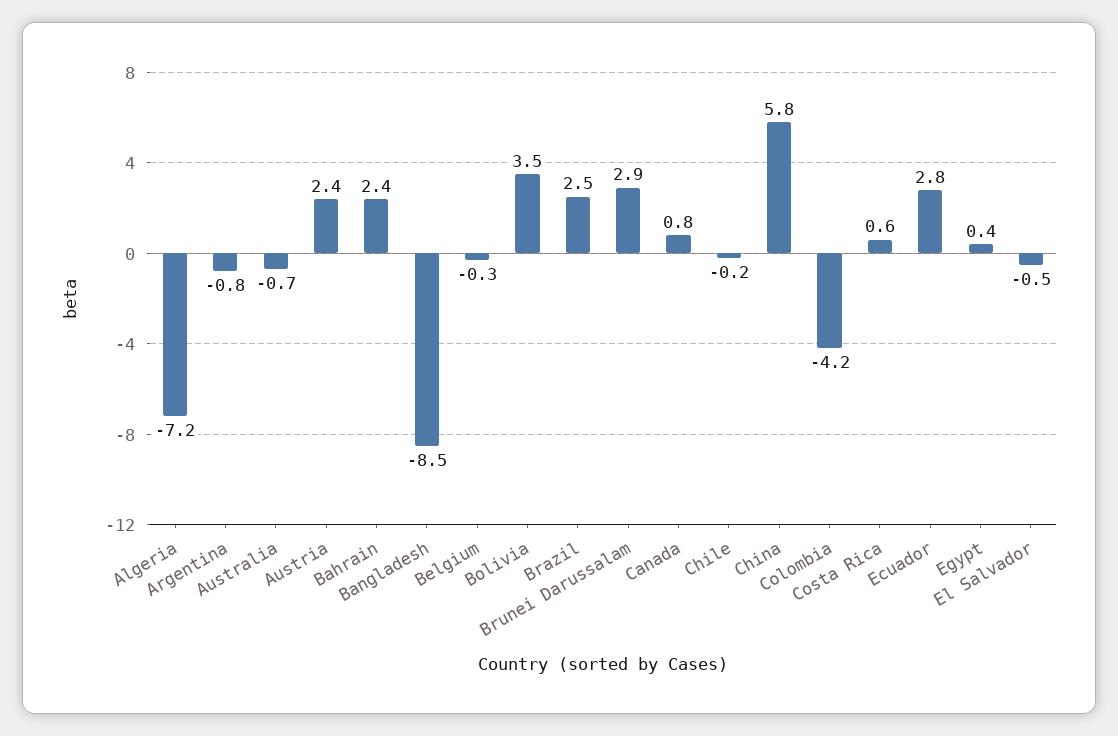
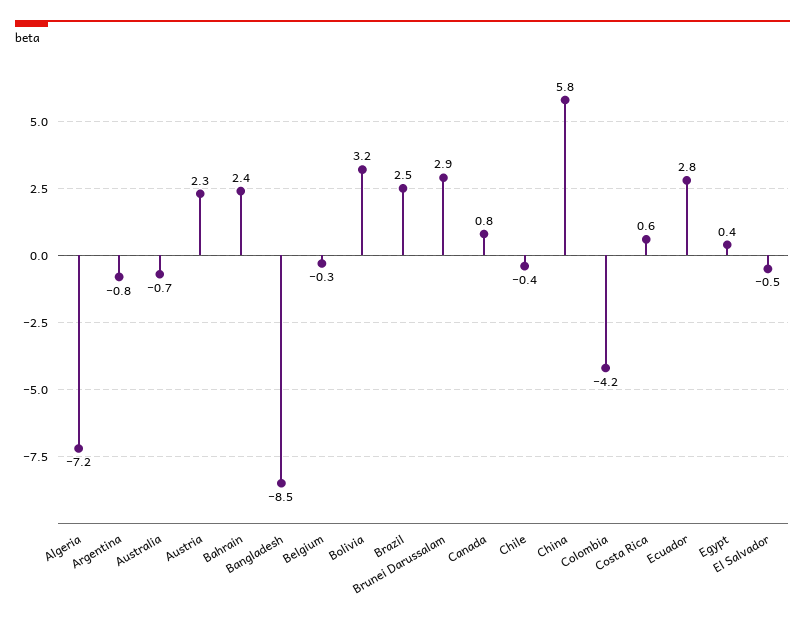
Austria: 2.4 -> 2.3
Bolivia: 3.5 -> 3.2
Chile: -0.2 -> -0.4

